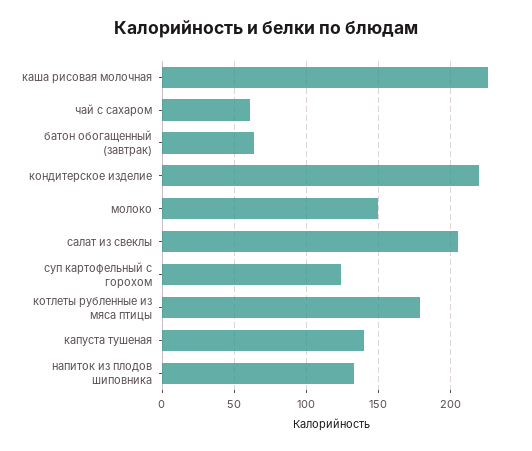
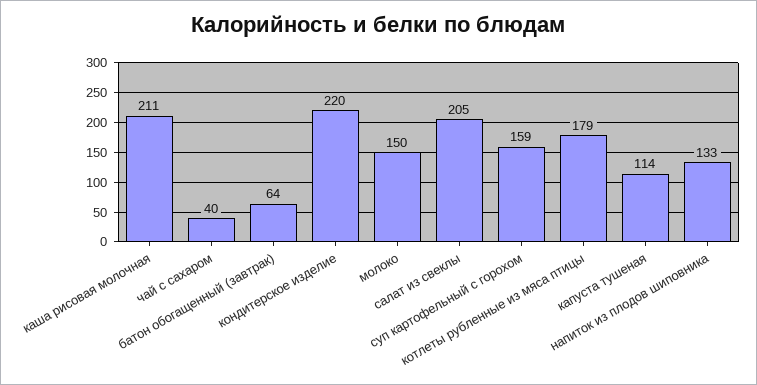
каша рисовая молочная: 225 -> 211
чай с сахаром: 60 -> 40
суп картофельный с горохом: 125 -> 159
капуста тушеная: 140 -> 114

